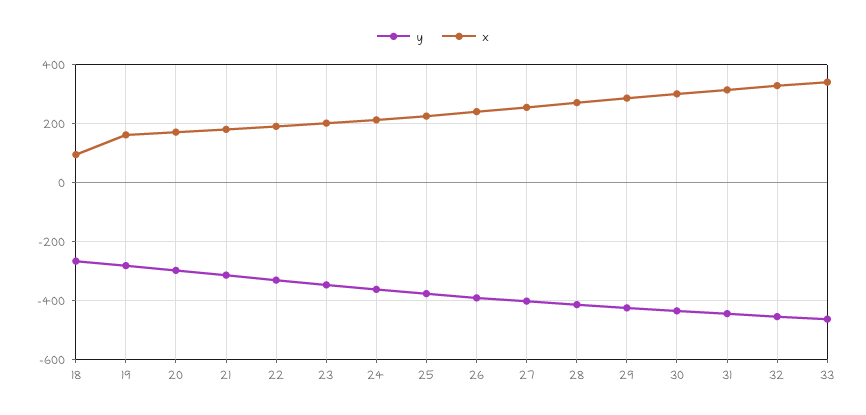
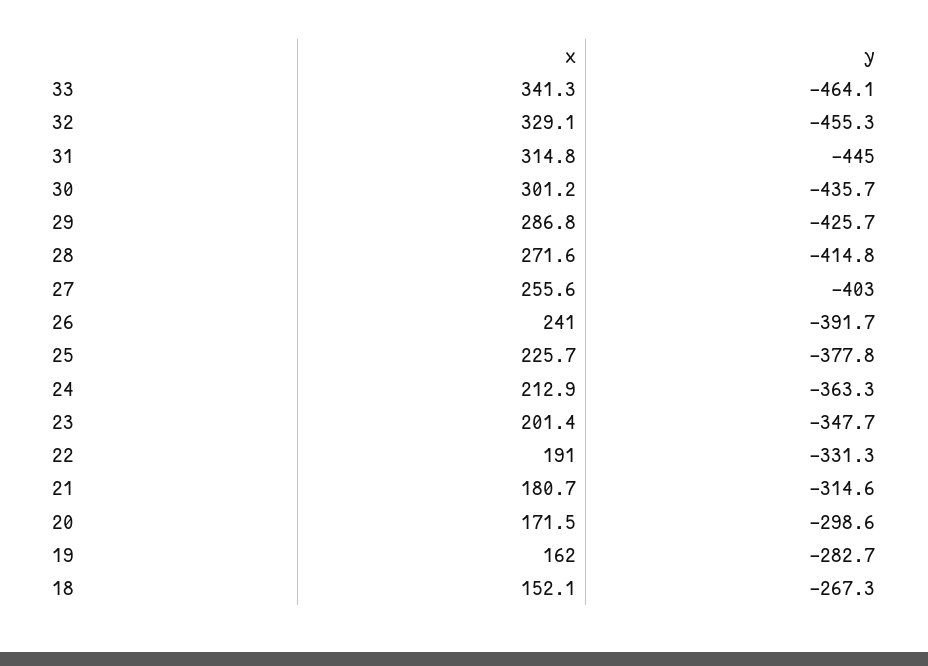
x, 18: 100 -> 152.1

